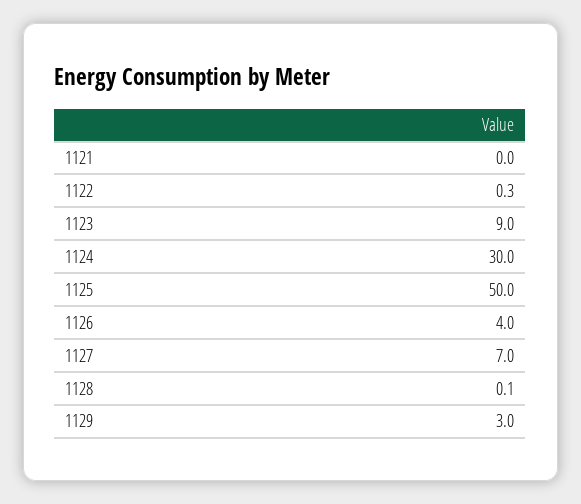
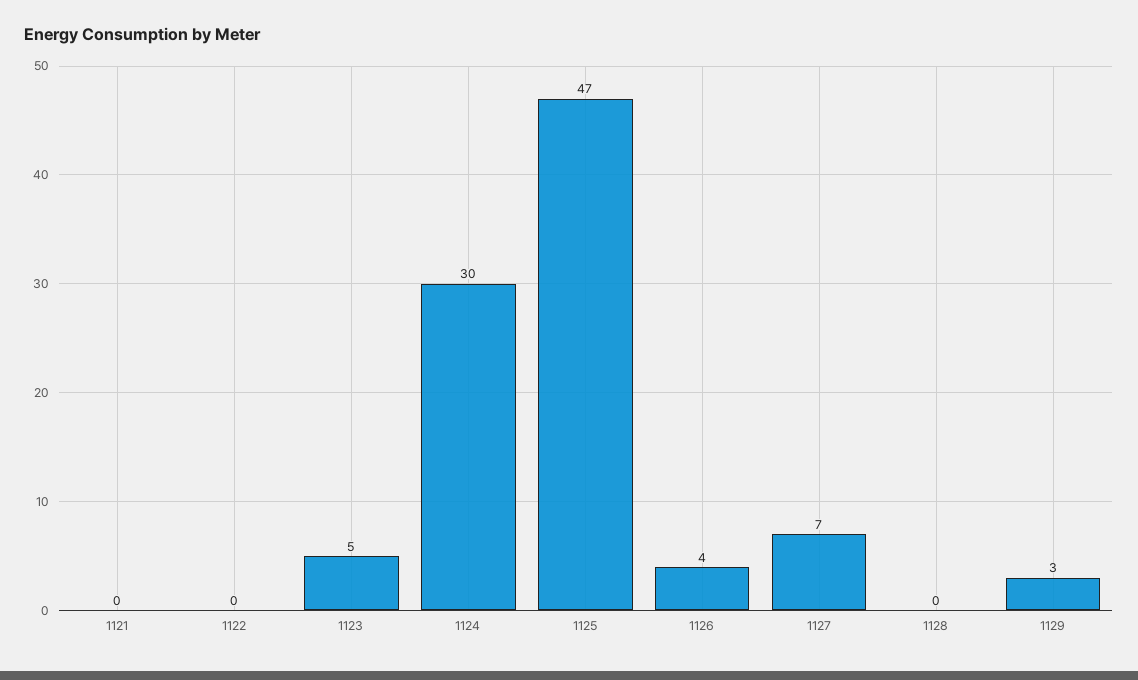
1123: 9 -> 5
1125: 50 -> 47

